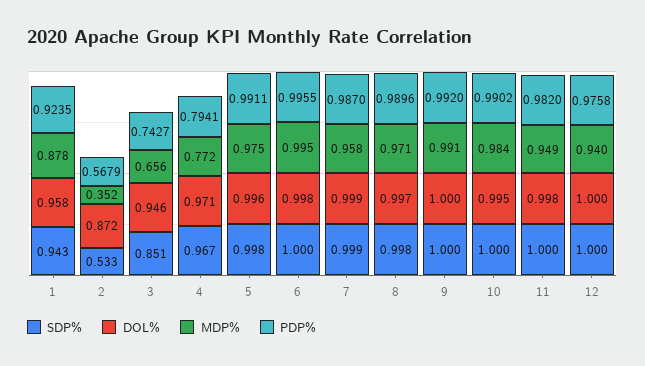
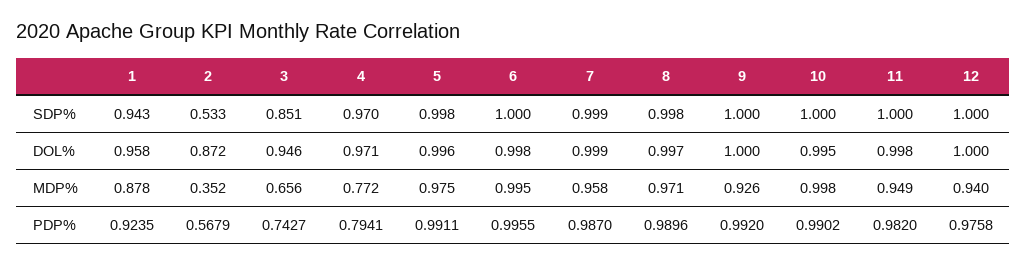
SDP%, 4: 0.967 -> 0.97
MDP%, 9: 0.991 -> 0.926
MDP%, 10: 0.984 -> 0.998

